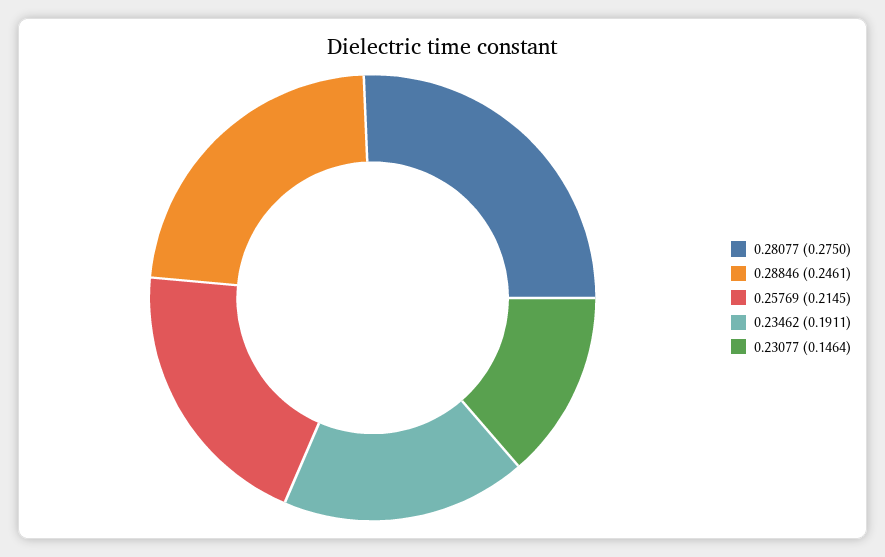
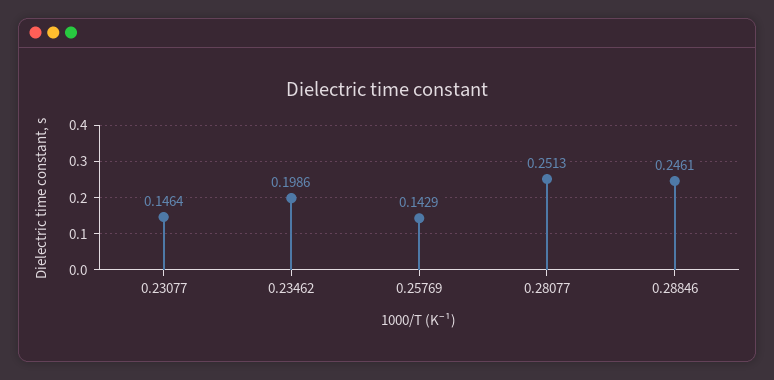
0.28077: 0.275 -> 0.2513
0.25769: 0.2145 -> 0.1429
0.23462: 0.1911 -> 0.1986

